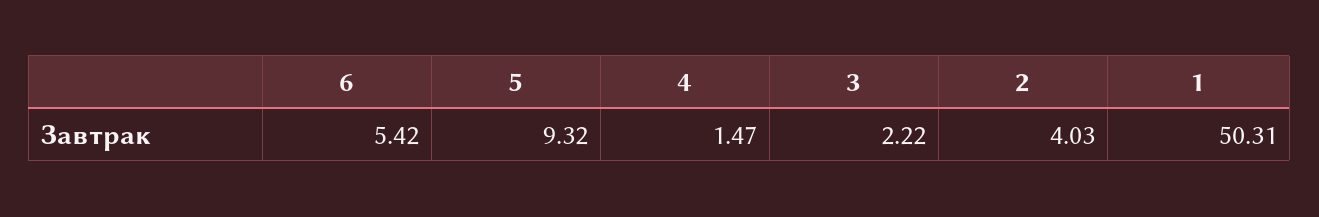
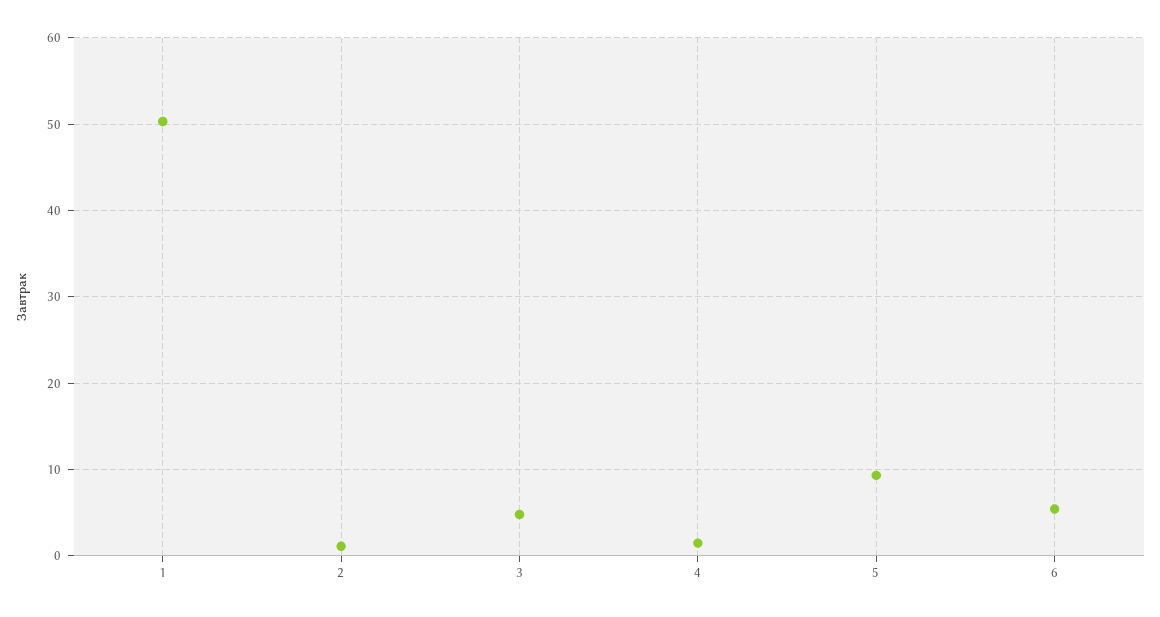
3: 2.22 -> 5
2: 4.03 -> 1

